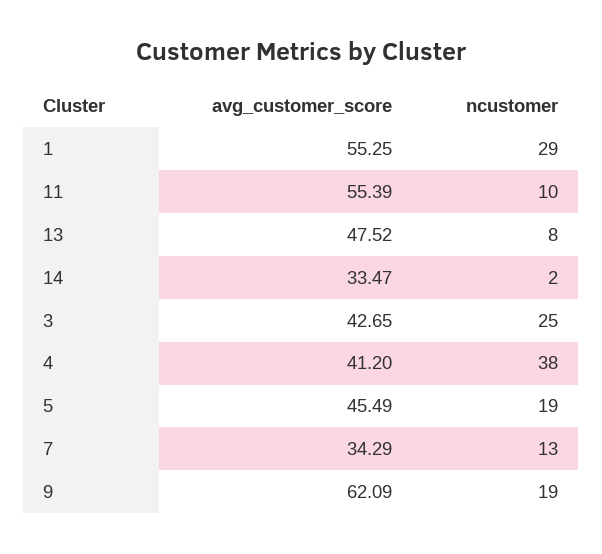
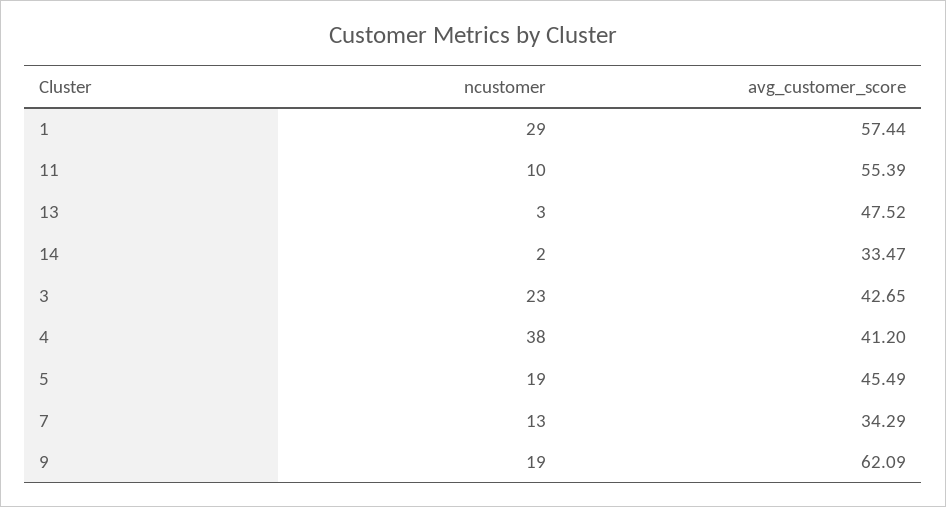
avg_customer_score, 1: 55.25 -> 57.44
ncustomer, 13: 8 -> 3
ncustomer, 3: 25 -> 23

